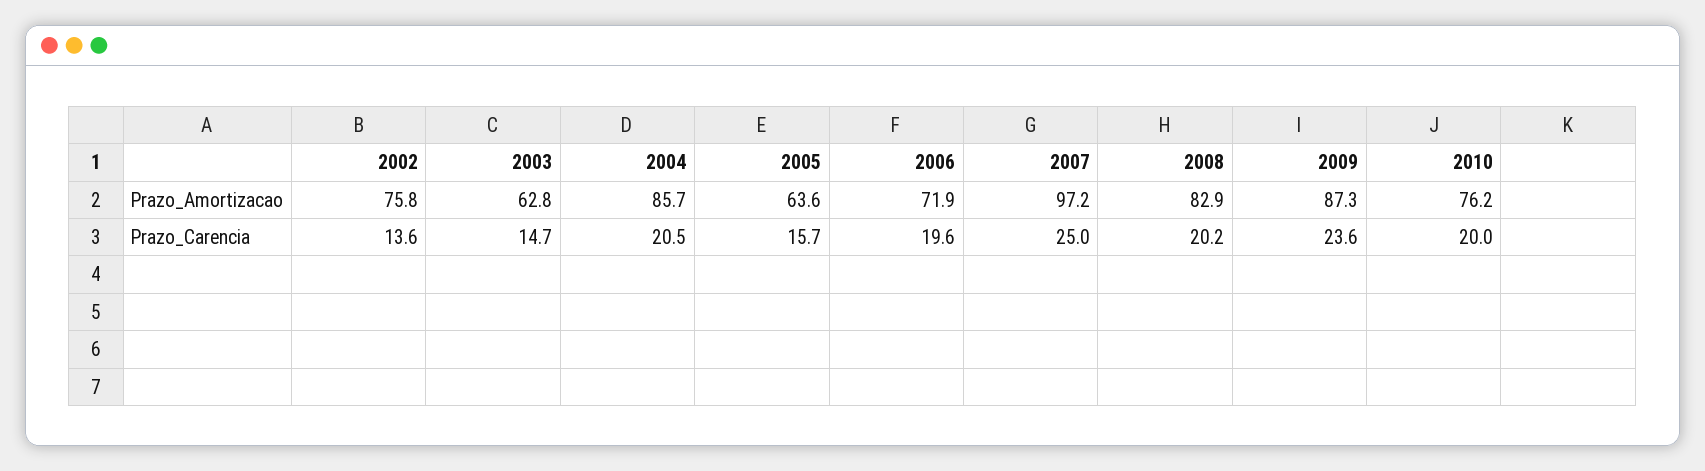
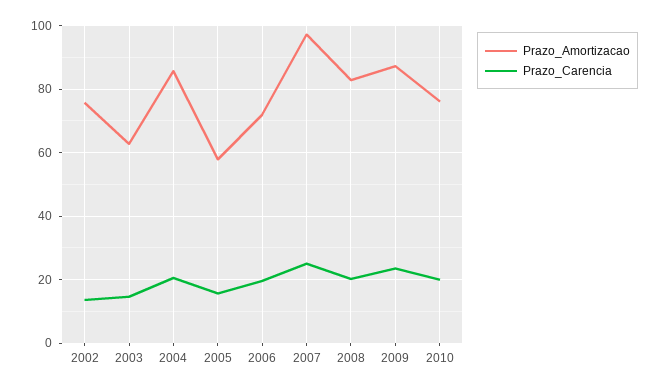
Prazo_Amortizacao, 2005: 63.6 -> 58

